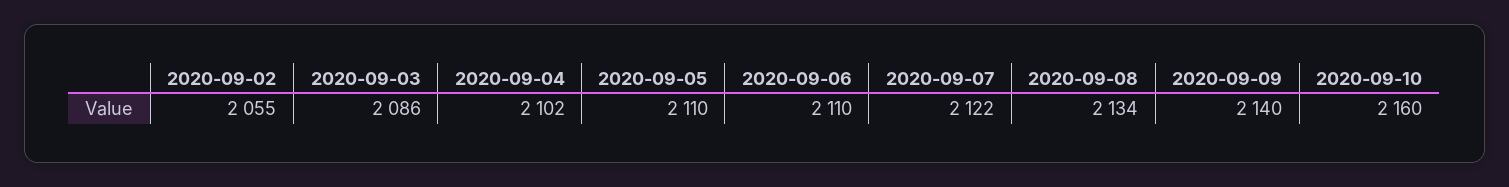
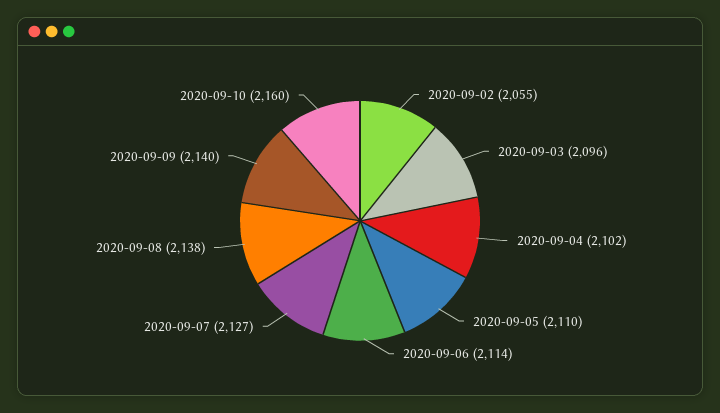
2020-09-03: 2086 -> 2096
2020-09-06: 2110 -> 2114
2020-09-07: 2122 -> 2127
2020-09-08: 2134 -> 2138

